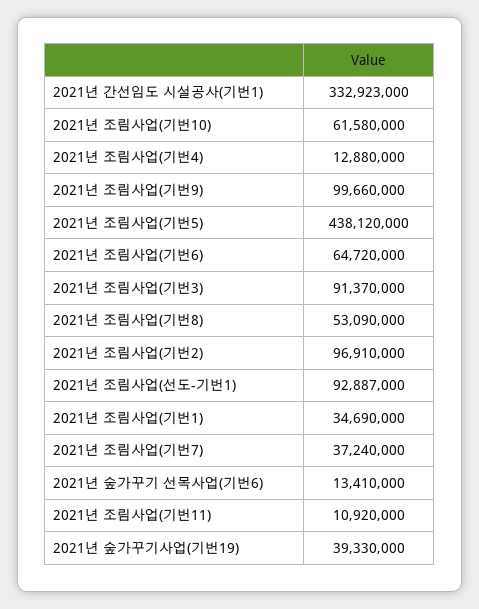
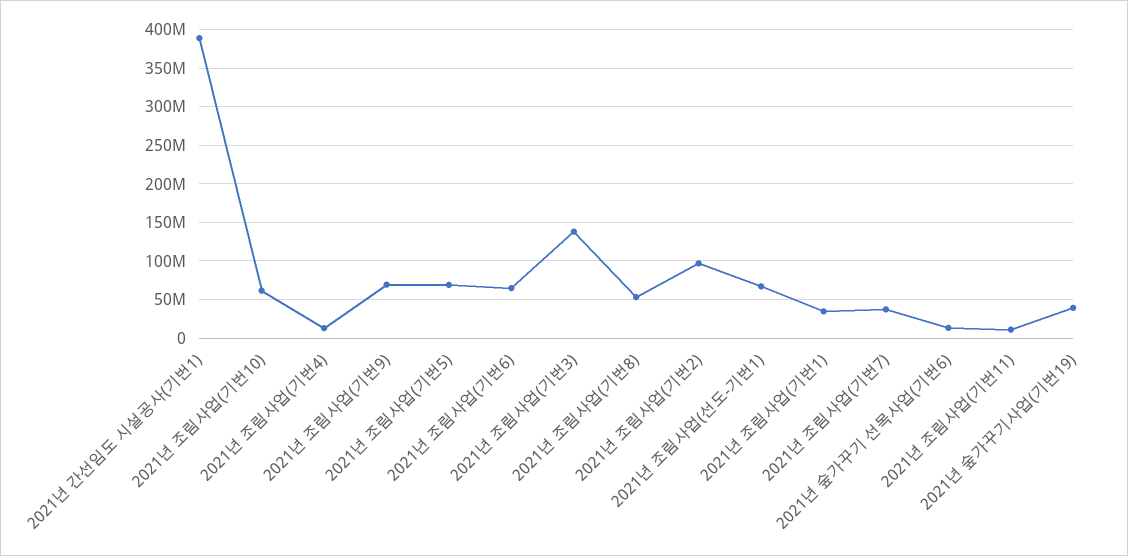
2021년 간선임도 시설공사(기번1): 332923000 -> 390000000
2021년 조림사업(기번9): 99660000 -> 70000000
2021년 조림사업(기번5): 438120000 -> 70000000
2021년 조림사업(기번3): 91370000 -> 140000000
2021년 조림사업(선도-기번1): 92887000 -> 70000000

